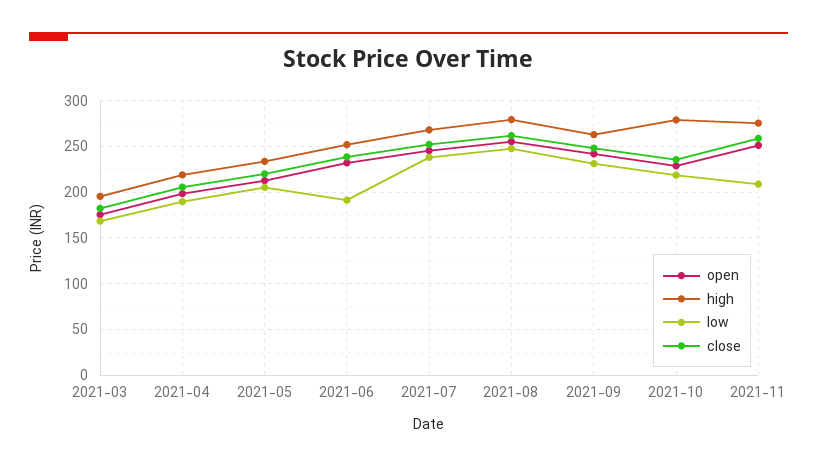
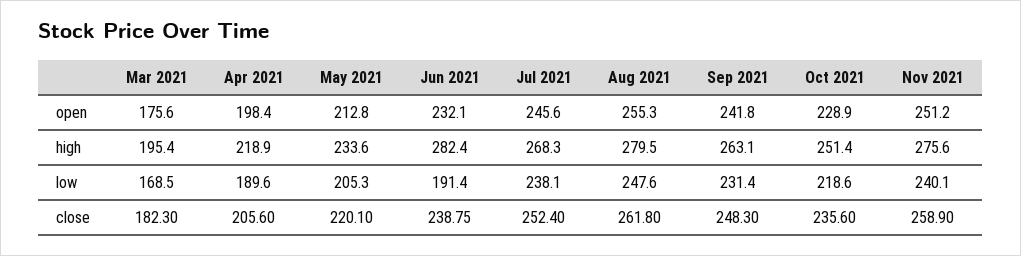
high, 2021-06: 250 -> 282.4
high, 2021-10: 280 -> 251.4
low, 2021-11: 210 -> 240.1

